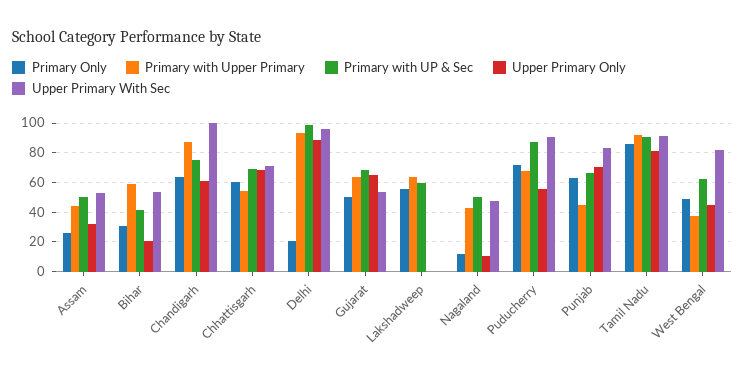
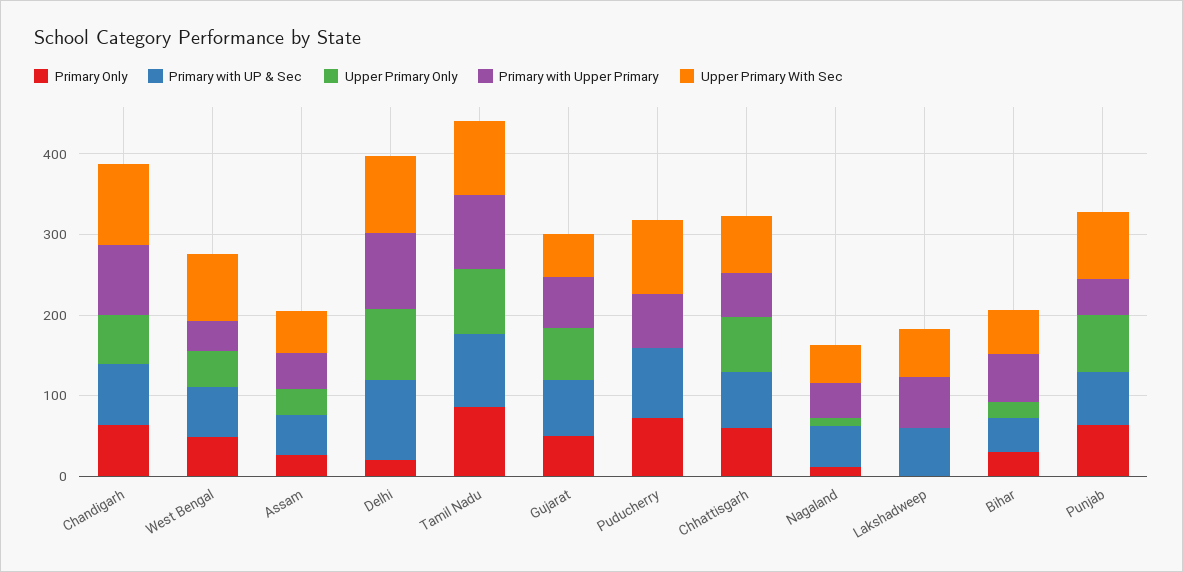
Primary Only, Lakshadweep: 55 -> 0
Upper Primary With Sec, Lakshadweep: 0 -> 60
Upper Primary Only, Puducherry: 55 -> 0

